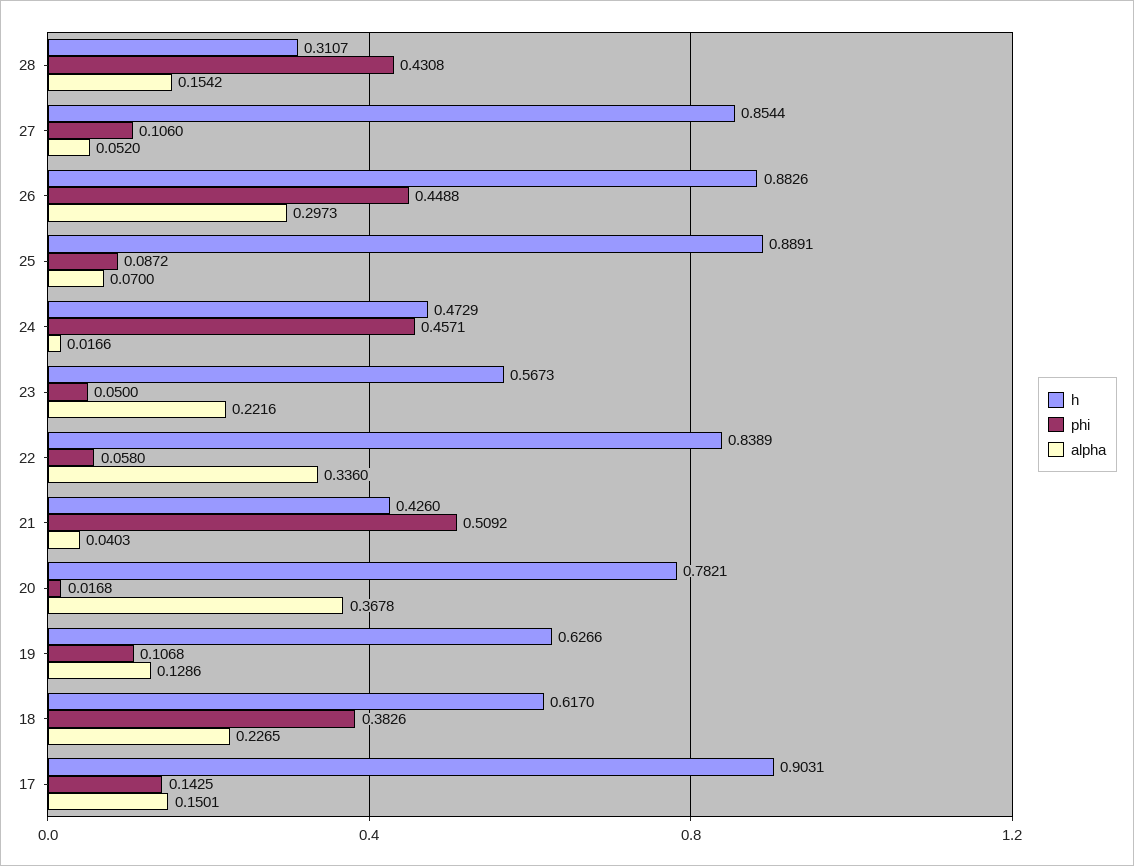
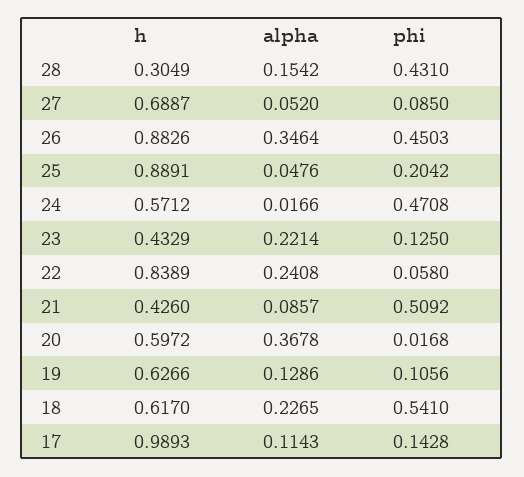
h, 28: 0.3107 -> 0.3049
phi, 28: 0.4308 -> 0.431
h, 27: 0.8544 -> 0.6887
phi, 27: 0.106 -> 0.085
phi, 26: 0.4488 -> 0.4503
alpha, 26: 0.2973 -> 0.3464
phi, 25: 0.0872 -> 0.2042
alpha, 25: 0.07 -> 0.0476
h, 24: 0.4729 -> 0.5712
phi, 24: 0.4571 -> 0.4708
h, 23: 0.5673 -> 0.4329
phi, 23: 0.05 -> 0.125
alpha, 23: 0.2216 -> 0.2214
alpha, 22: 0.336 -> 0.2408
alpha, 21: 0.0403 -> 0.0857
h, 20: 0.7821 -> 0.5972
phi, 19: 0.1068 -> 0.1056
phi, 18: 0.3826 -> 0.541
h, 17: 0.9031 -> 0.9893
phi, 17: 0.1425 -> 0.1428
alpha, 17: 0.1501 -> 0.1143

